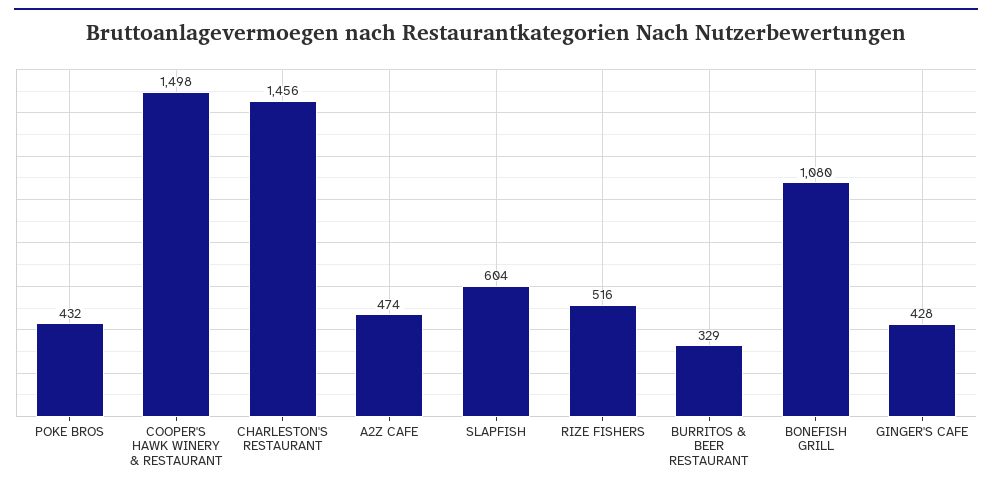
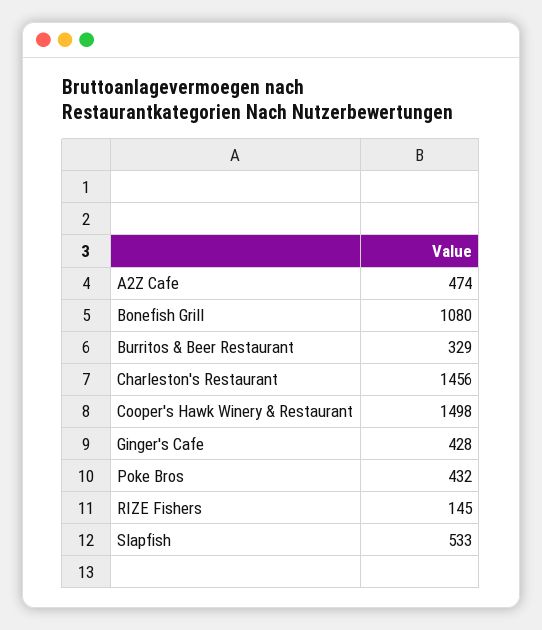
SLAPFISH: 604 -> 533
RIZE FISHERS: 516 -> 145

